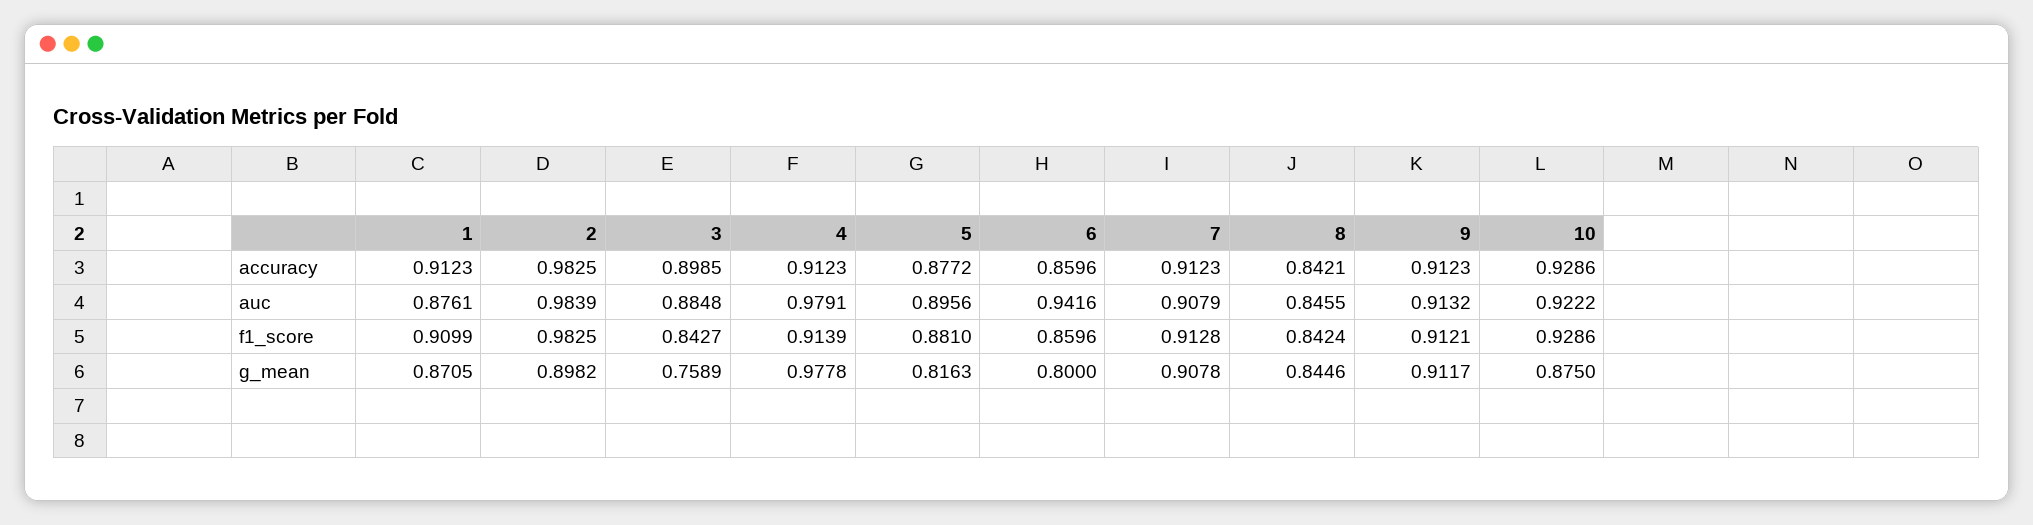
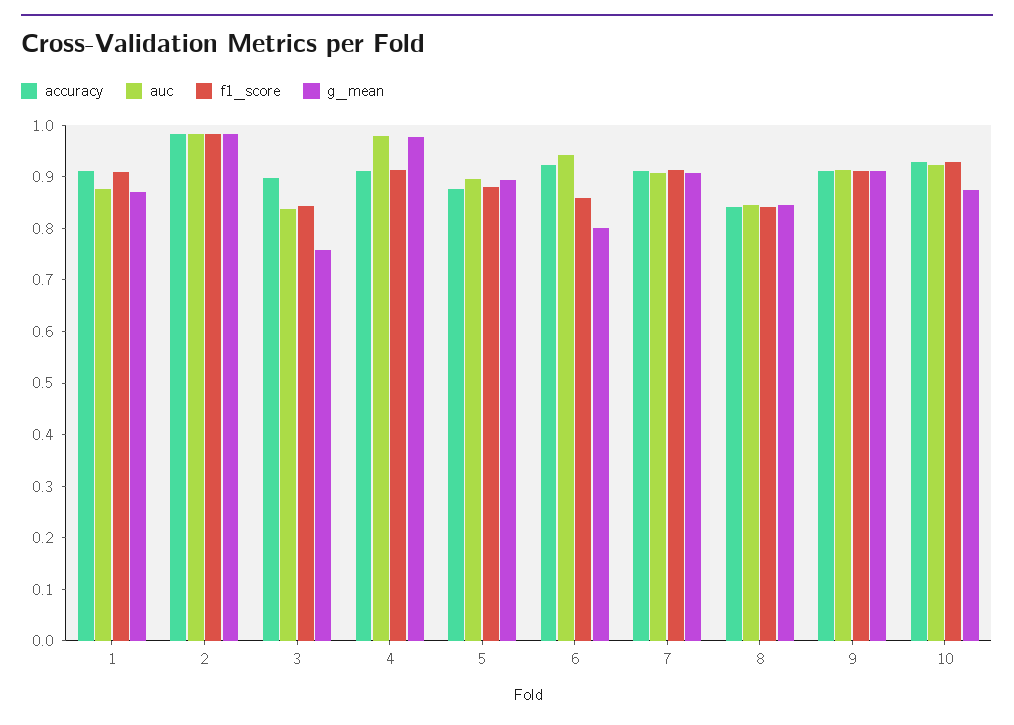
accuracy, 6: 0.8596 -> 0.92
auc, 3: 0.8848 -> 0.84
g_mean, 2: 0.8982 -> 0.98
g_mean, 5: 0.8163 -> 0.9

